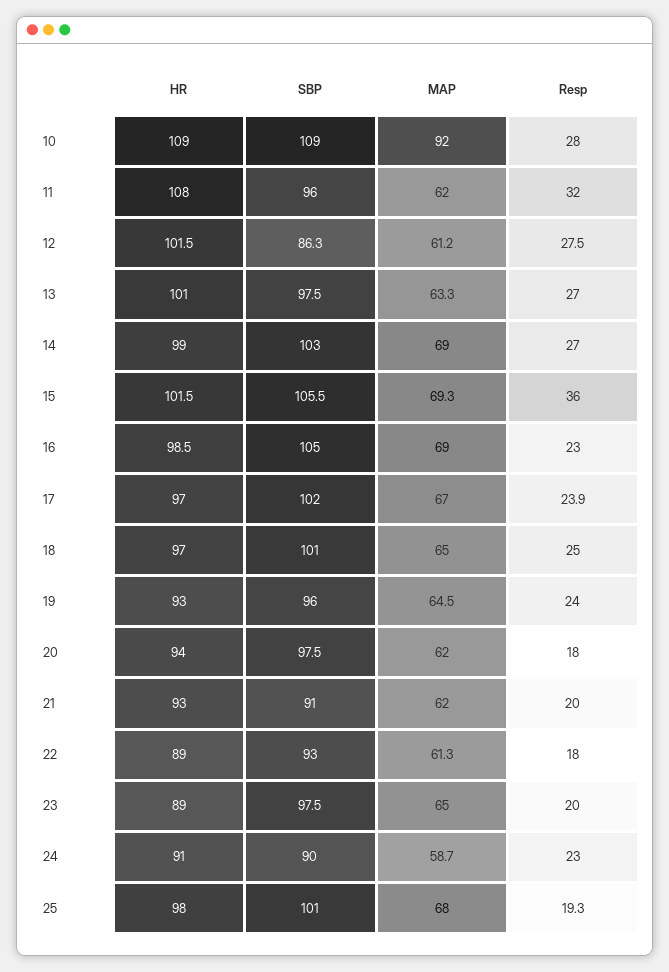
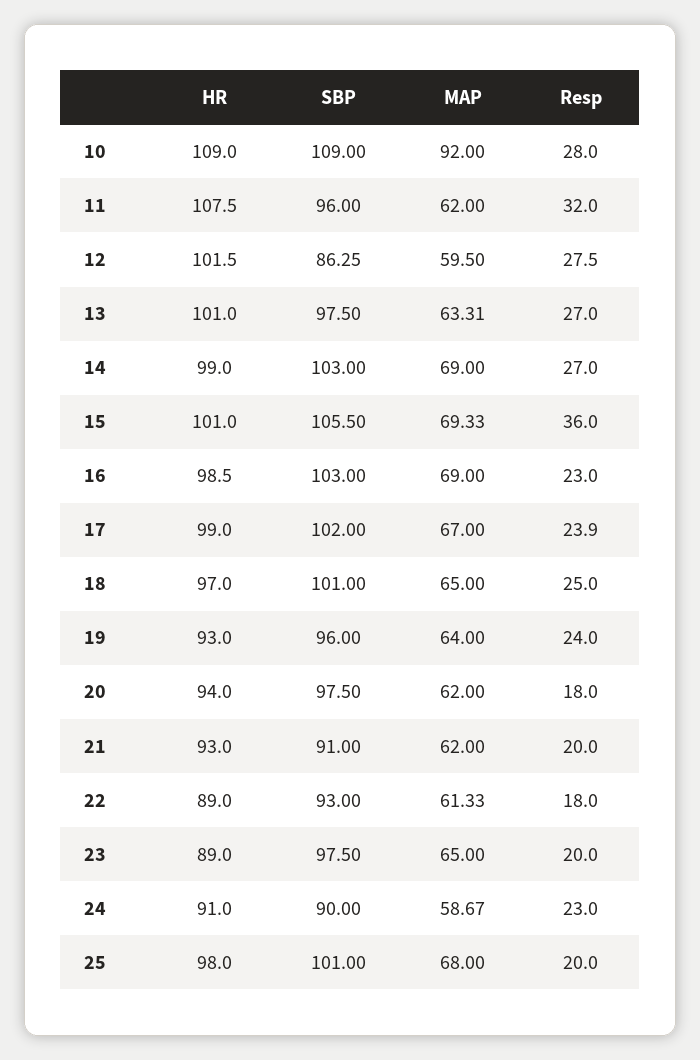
HR, 11: 108 -> 107.5
MAP, 12: 61.2 -> 59.5
HR, 15: 101.5 -> 101
SBP, 16: 105 -> 103
HR, 17: 97 -> 99
MAP, 19: 64.5 -> 64
Resp, 25: 19.3 -> 20

